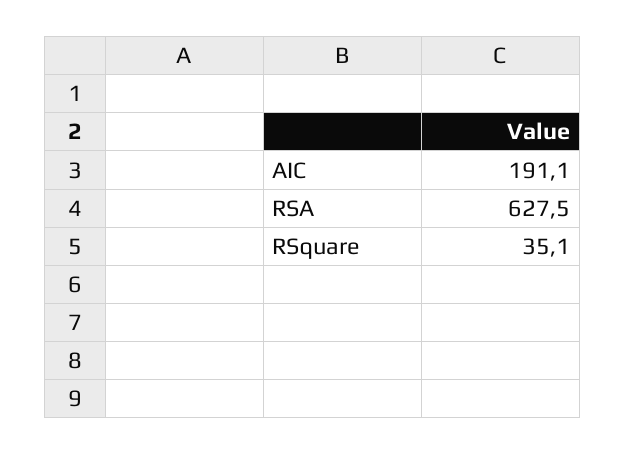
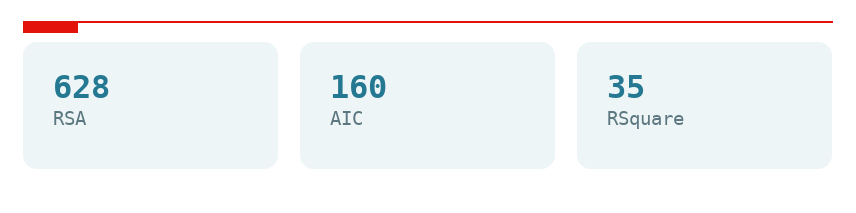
AIC: 191.1 -> 160

